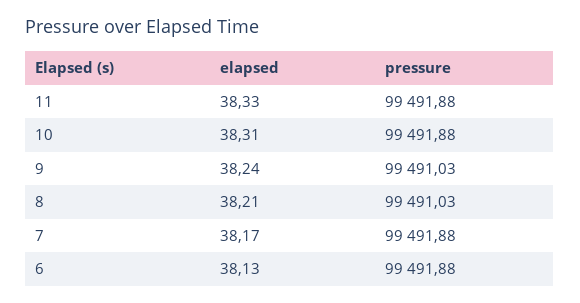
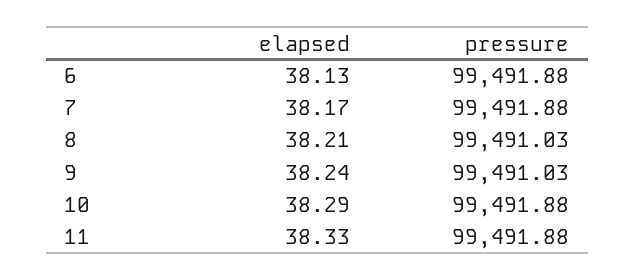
elapsed, 10: 38.31 -> 38.29

